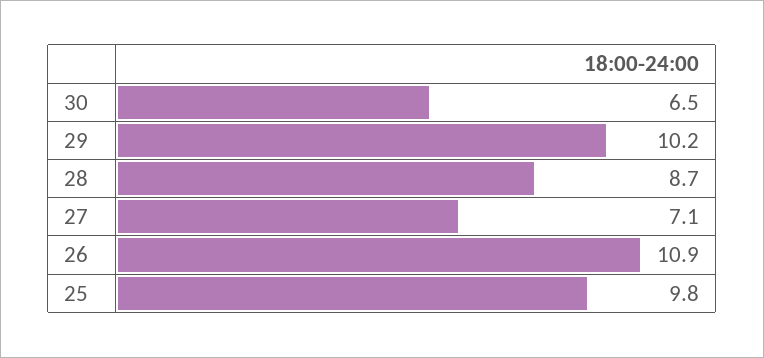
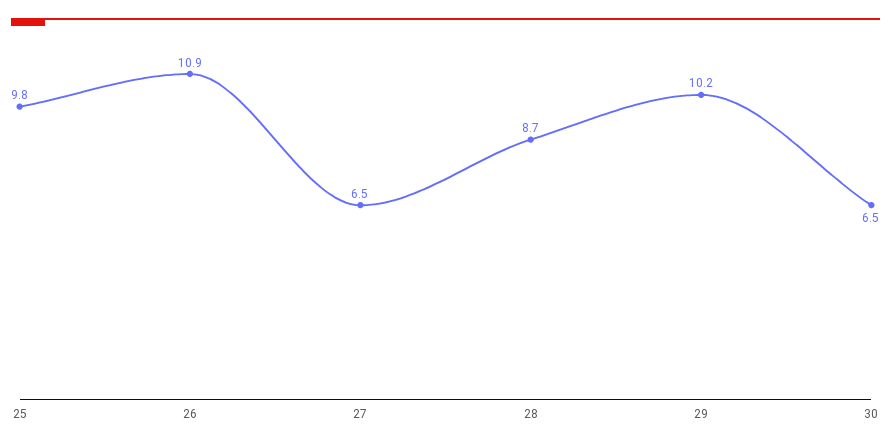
27: 7.1 -> 6.5

